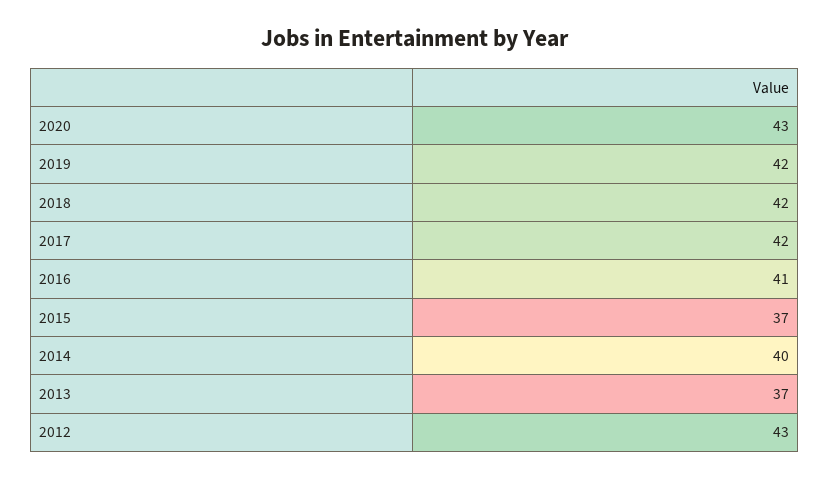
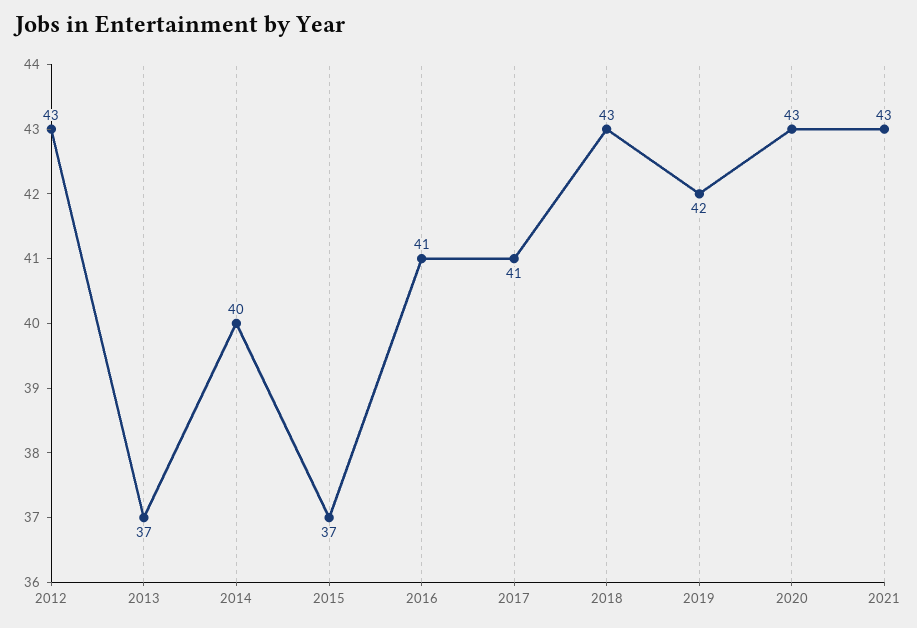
2018: 42 -> 43
2017: 42 -> 41
2021: none -> 43

